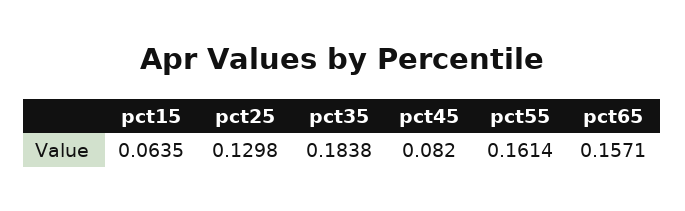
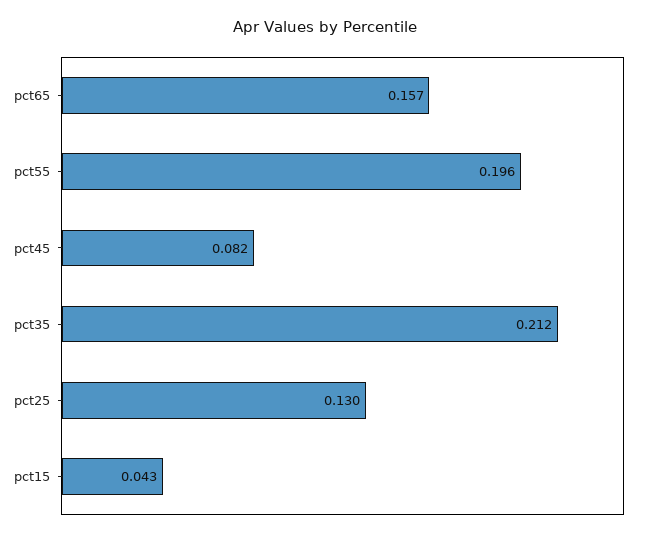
pct15: 0.0635 -> 0.043
pct35: 0.1838 -> 0.212
pct55: 0.1614 -> 0.196

